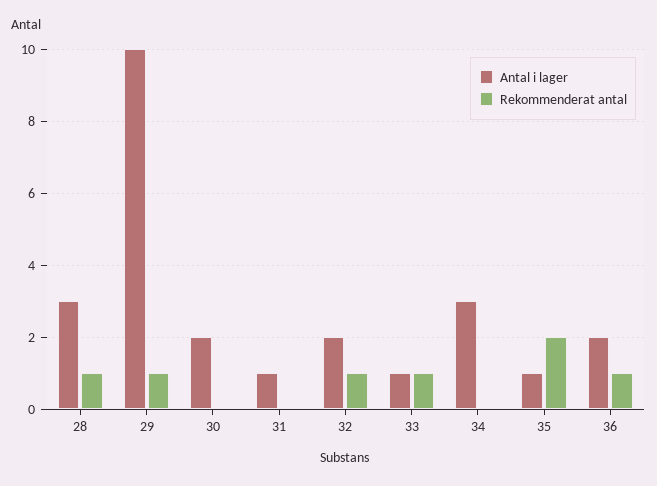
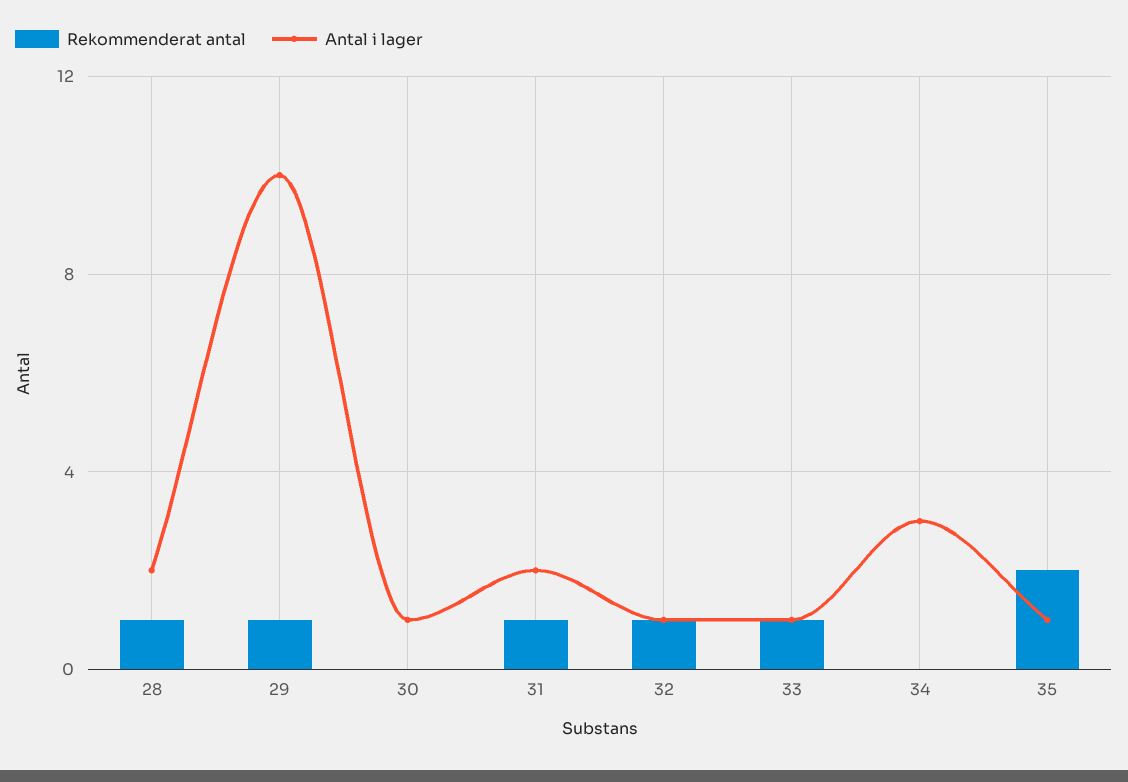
Antal i lager, 28: 3 -> 2
Antal i lager, 30: 2 -> 1
Antal i lager, 31: 1 -> 2
Rekommenderat antal, 31: 0 -> 1
Antal i lager, 32: 2 -> 1
Antal i lager, 36: 2 -> none
Rekommenderat antal, 36: 1 -> none

